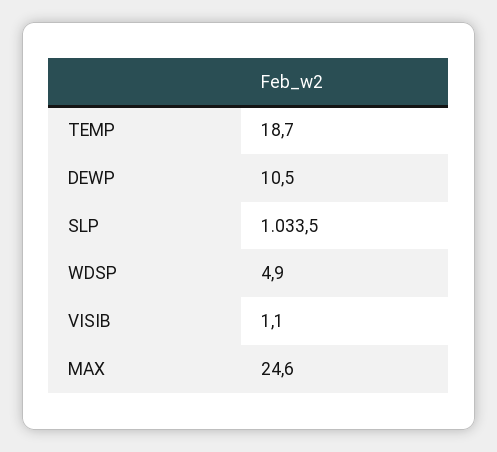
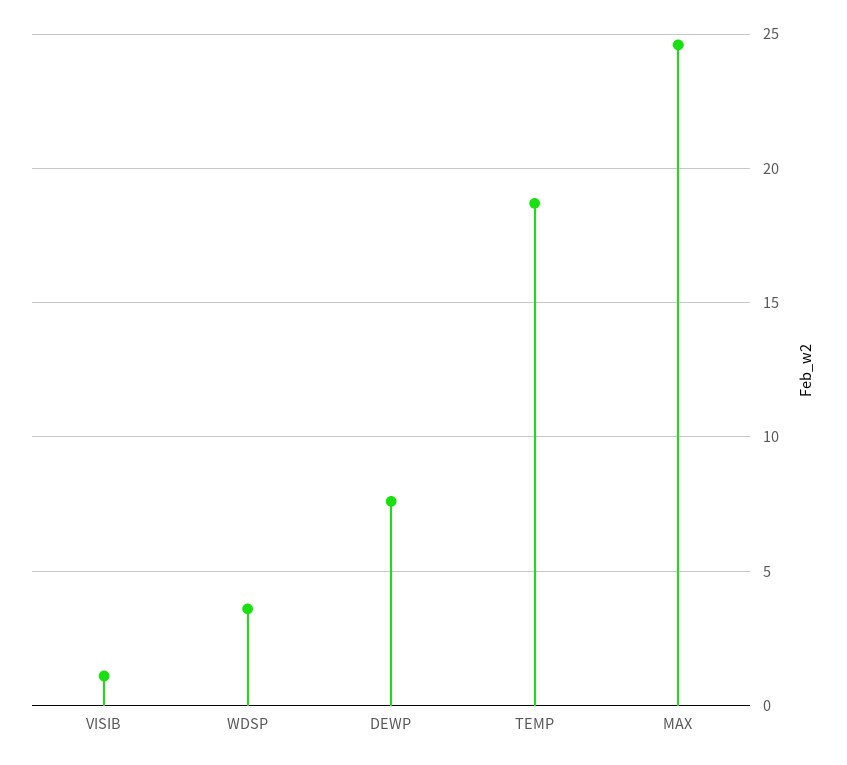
DEWP: 10.5 -> 7.5
SLP: 1033.5 -> none
WDSP: 4.9 -> 3.5

